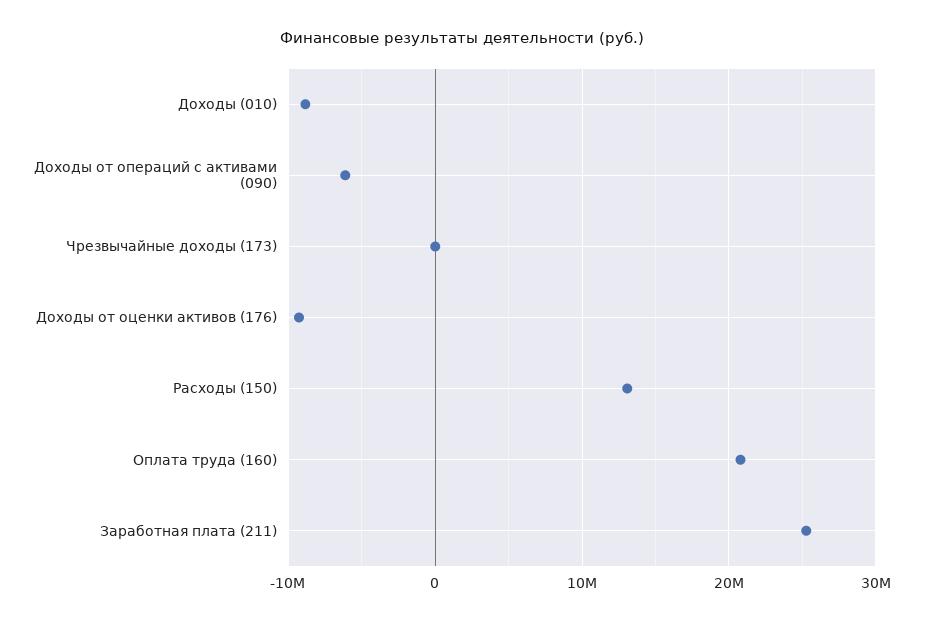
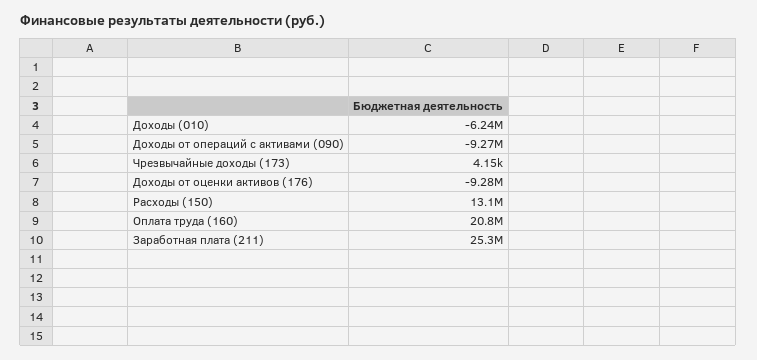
Доходы (010): -9000000 -> -6240000
Доходы от операций с активами (090): -6000000 -> -9270000

